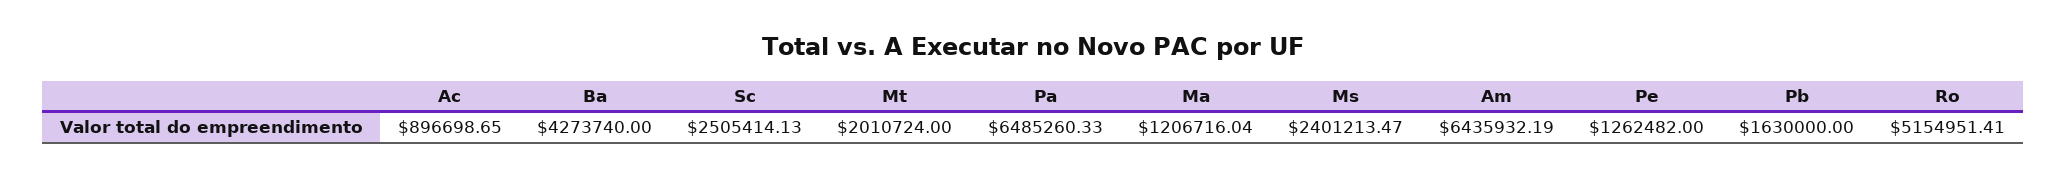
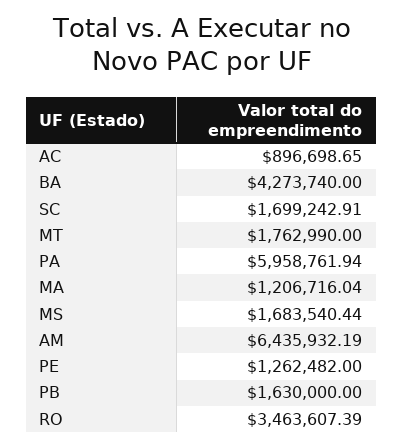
Sc: 2505414.13 -> 1699242.91
Mt: 2010724 -> 1762990
Pa: 6485260.33 -> 5958761.94
Ms: 2401213.47 -> 1683540.44
Ro: 5154951.41 -> 3463607.39

